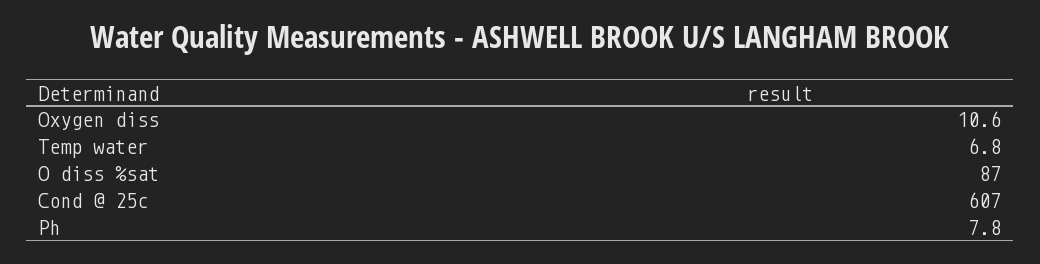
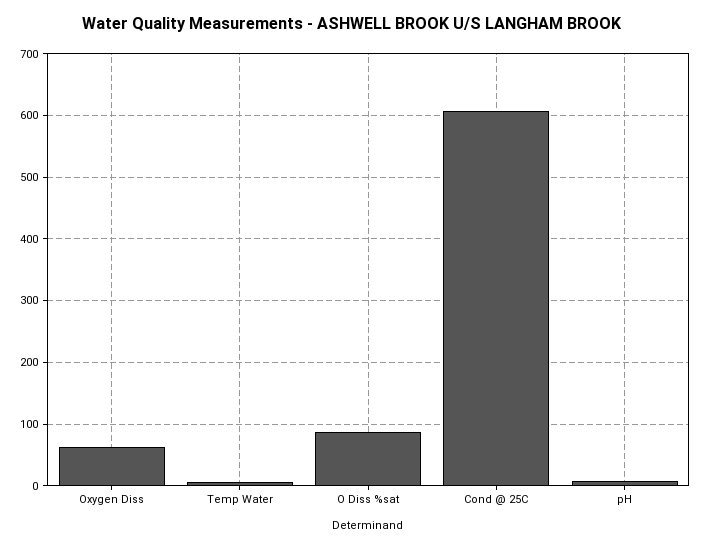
Oxygen diss: 10.6 -> 60

